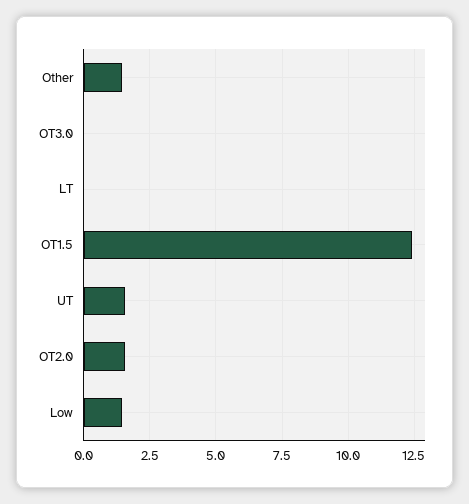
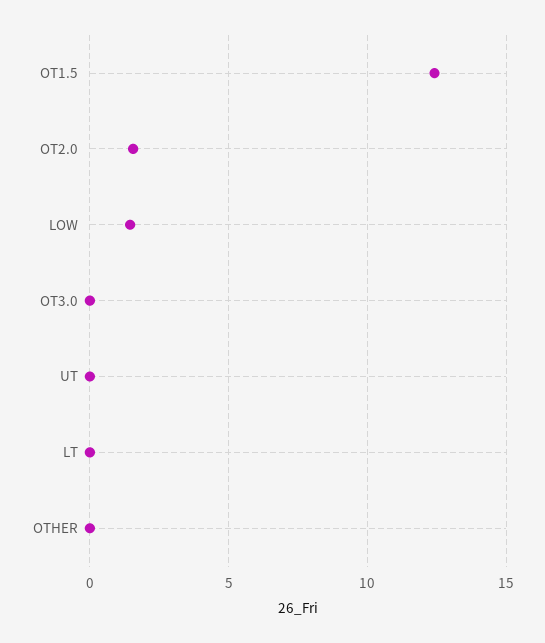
Other: 1.5 -> 0
UT: 1.5 -> 0

